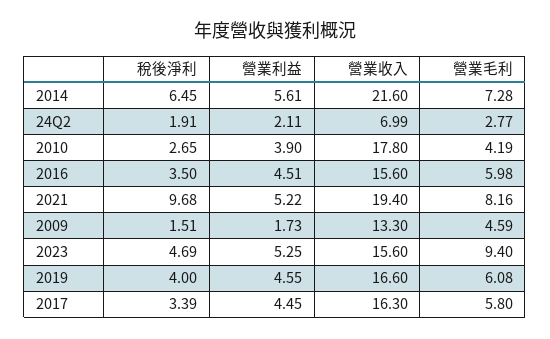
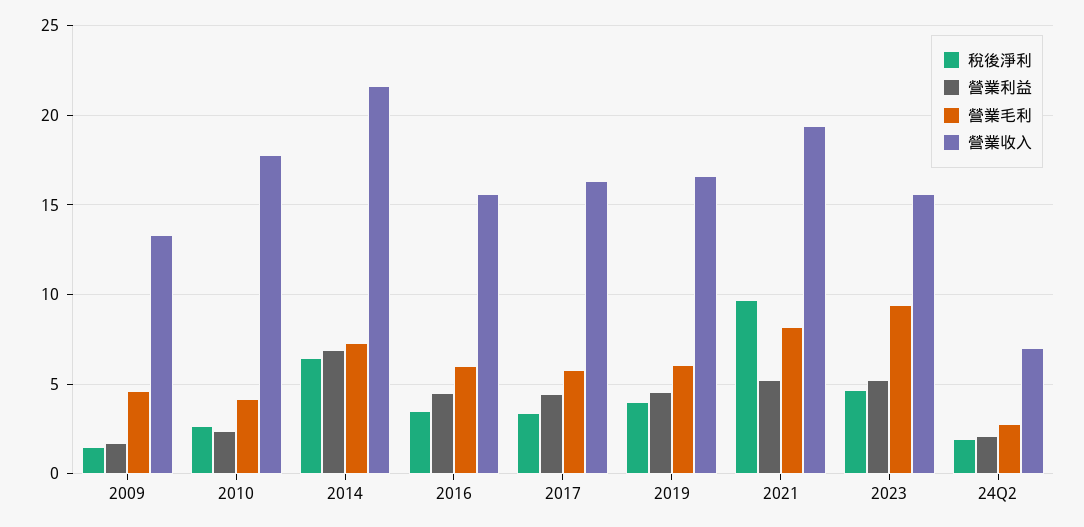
營業利益, 2014: 5.61 -> 7
營業利益, 2010: 3.9 -> 2.5

